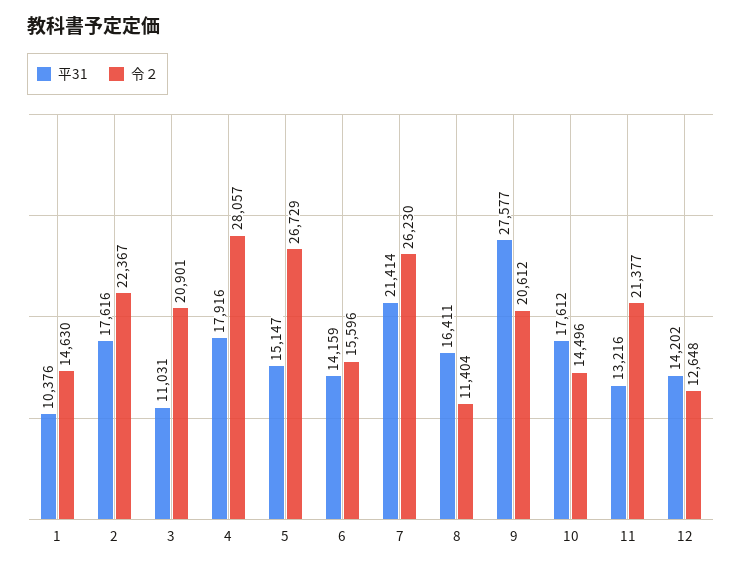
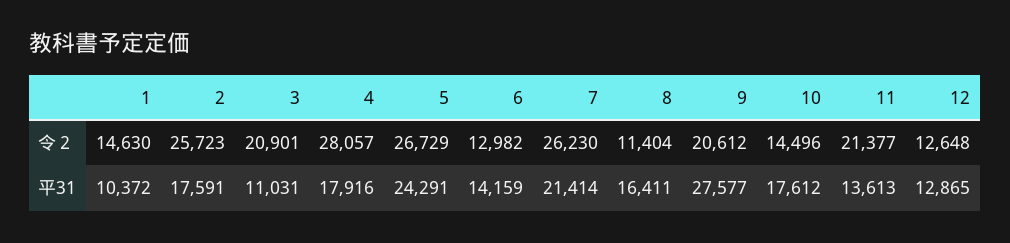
平31, 1: 10376 -> 10372
平31, 2: 17616 -> 17591
令２, 2: 22367 -> 25723
平31, 5: 15147 -> 24291
令２, 6: 15596 -> 12982
平31, 11: 13216 -> 13613
平31, 12: 14202 -> 12865

